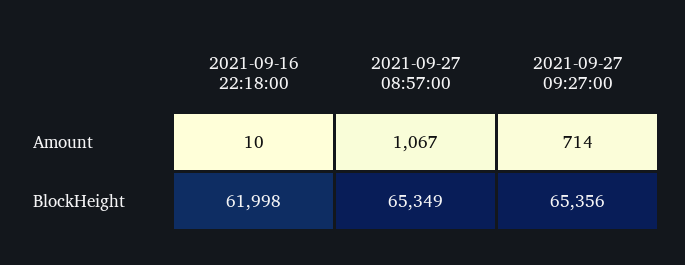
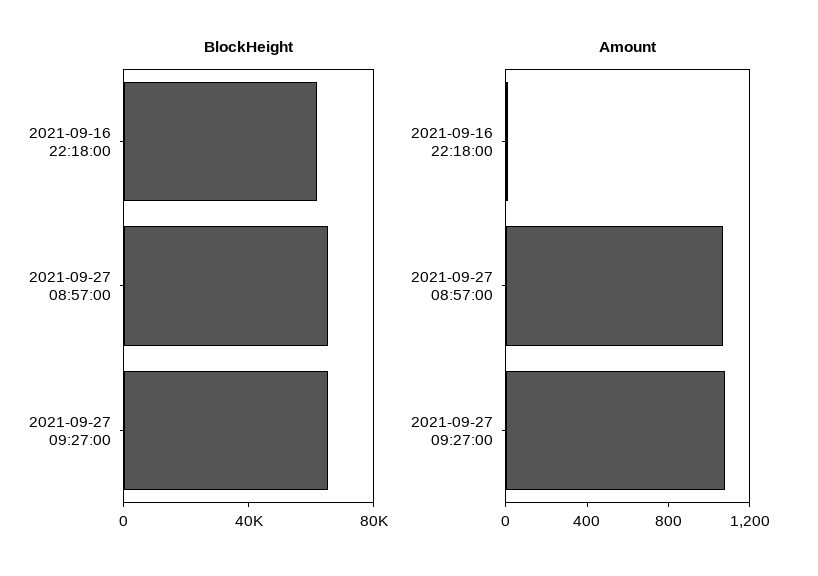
Amount, 2021-09-27 09:27:00: 714 -> 1100

